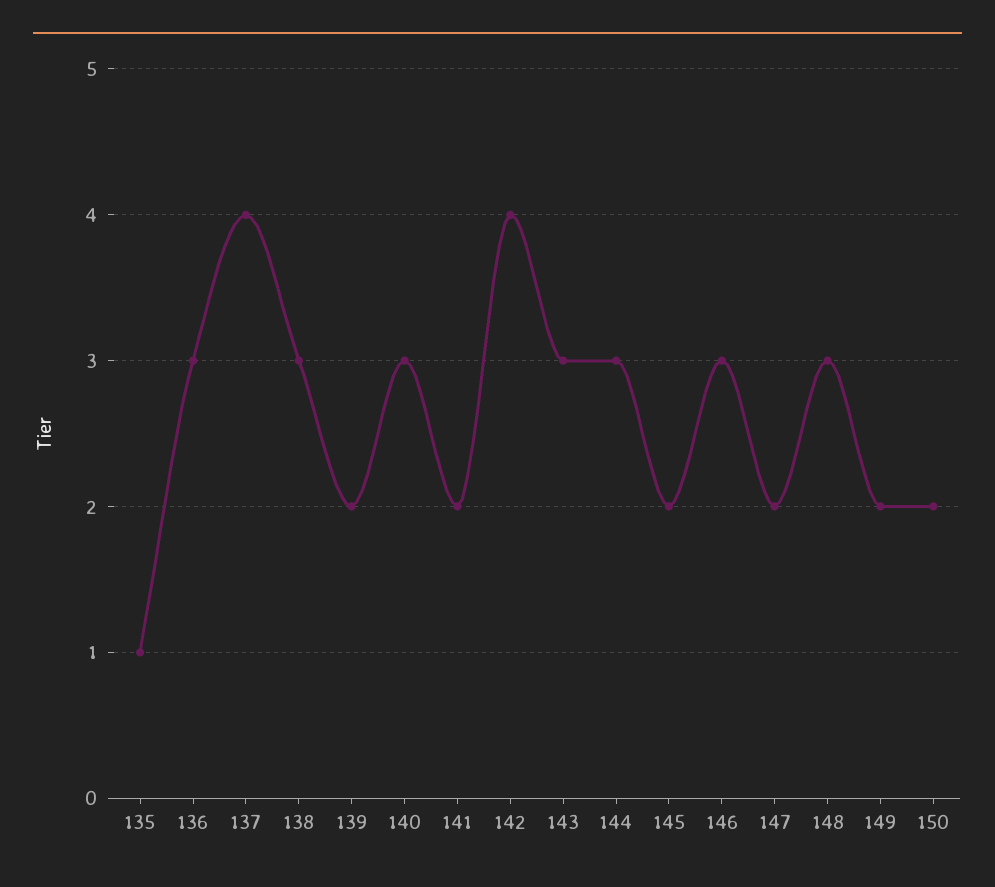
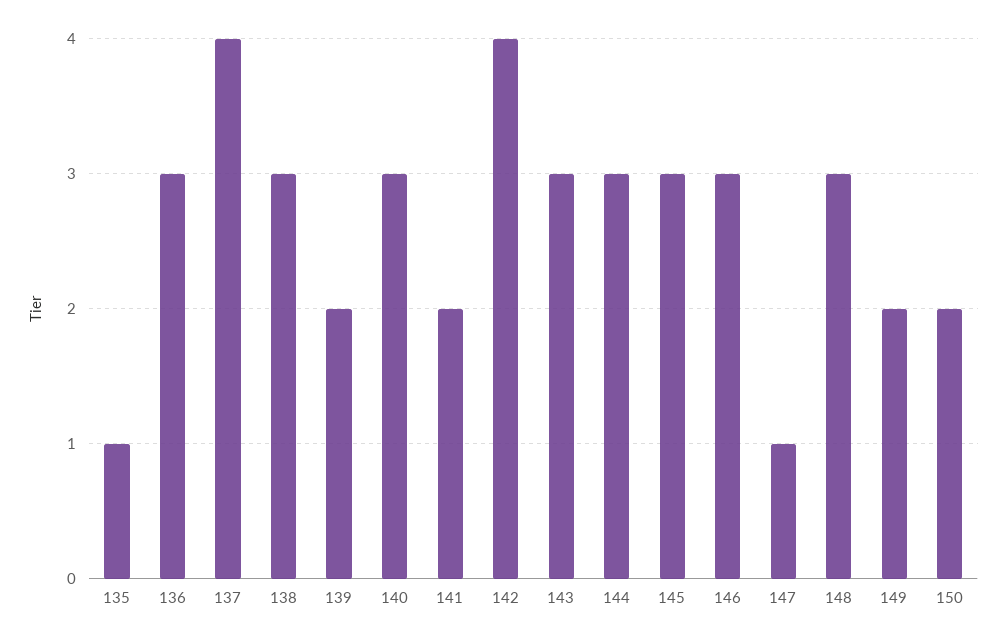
145: 2 -> 3
147: 2 -> 1

